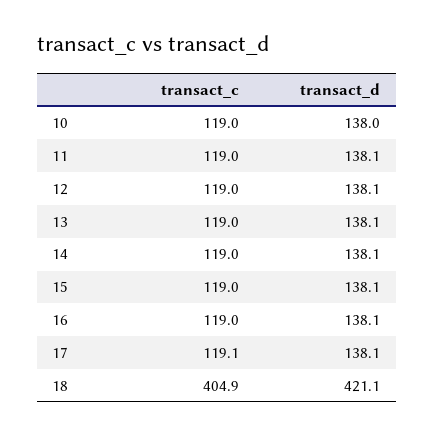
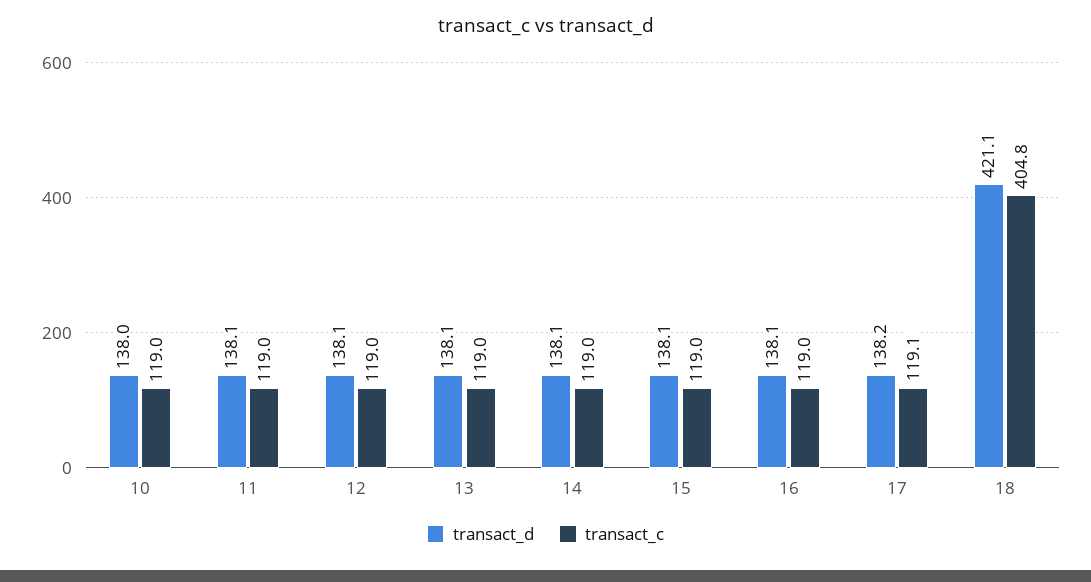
transact_d, 17: 138.1 -> 138.2
transact_c, 18: 404.9 -> 404.8

